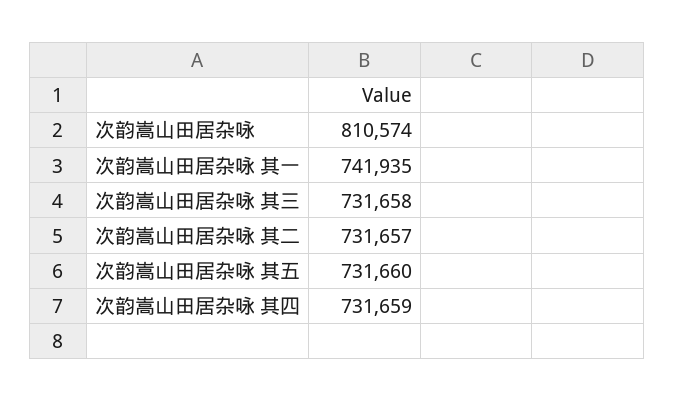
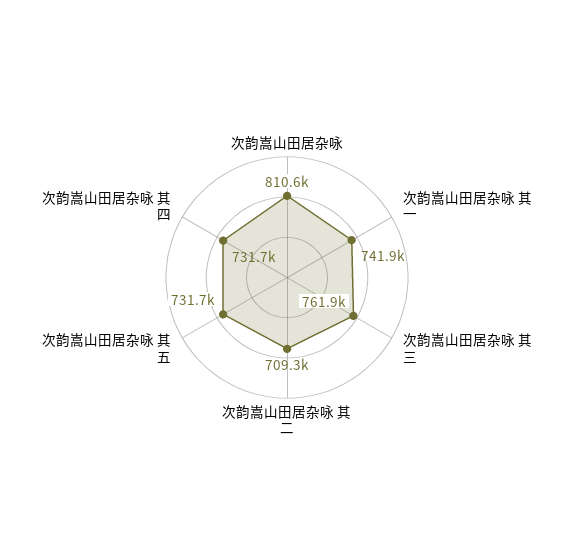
次韵嵩山田居杂咏 其三: 731658 -> 761900
次韵嵩山田居杂咏 其二: 731657 -> 709300

